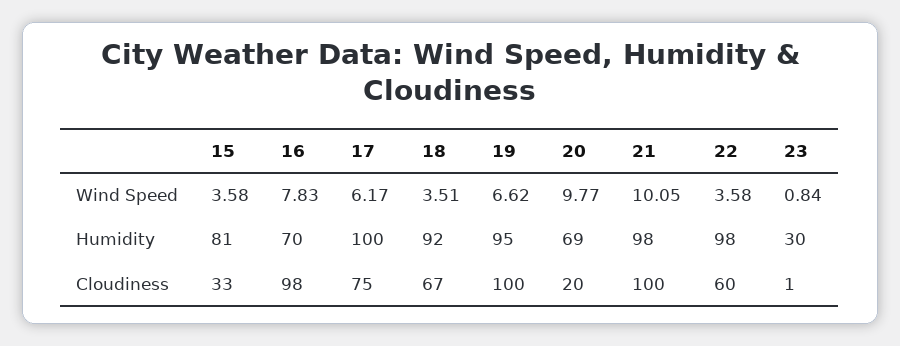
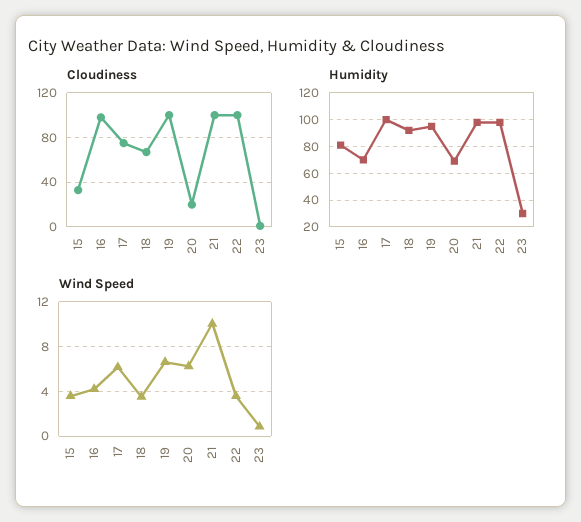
Wind Speed, 16: 7.83 -> 4
Wind Speed, 20: 9.77 -> 6
Cloudiness, 22: 60 -> 100

